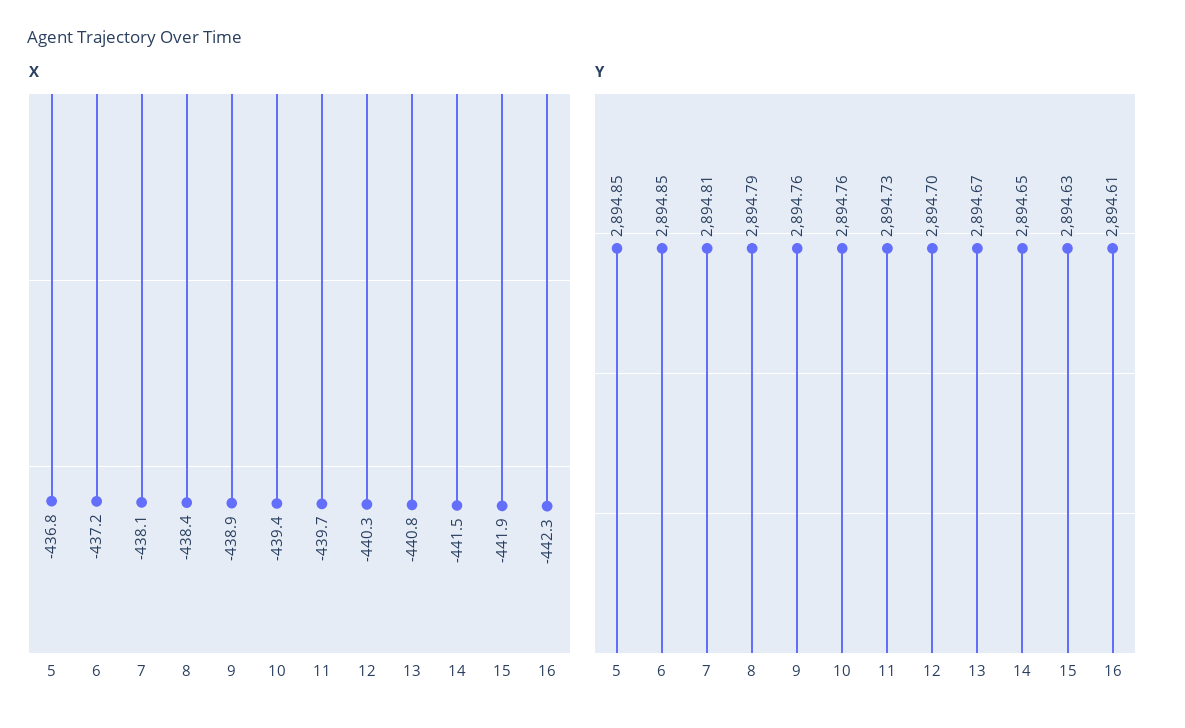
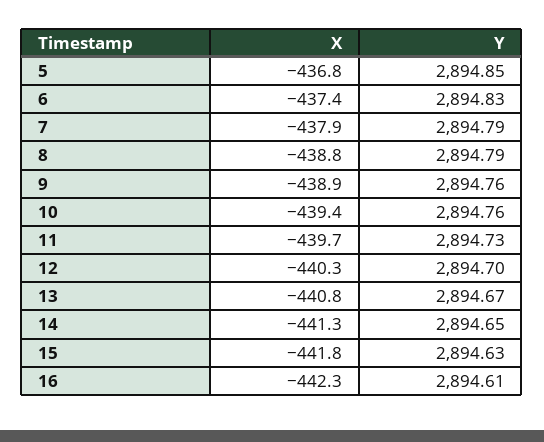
X, 6: -437.2 -> -437.4
X, 7: -438.1 -> -437.9
X, 8: -438.4 -> -438.8
X, 14: -441.5 -> -441.3
X, 15: -441.9 -> -441.8
Y, 6: 2894.85 -> 2894.83
Y, 7: 2894.81 -> 2894.79

